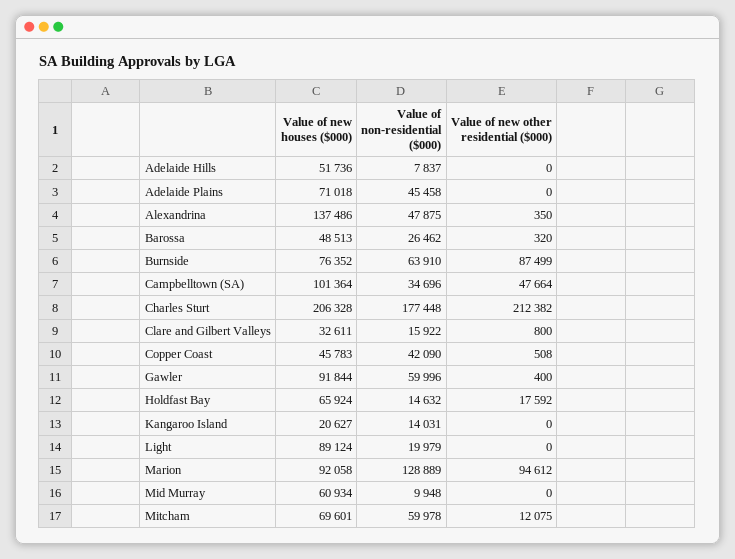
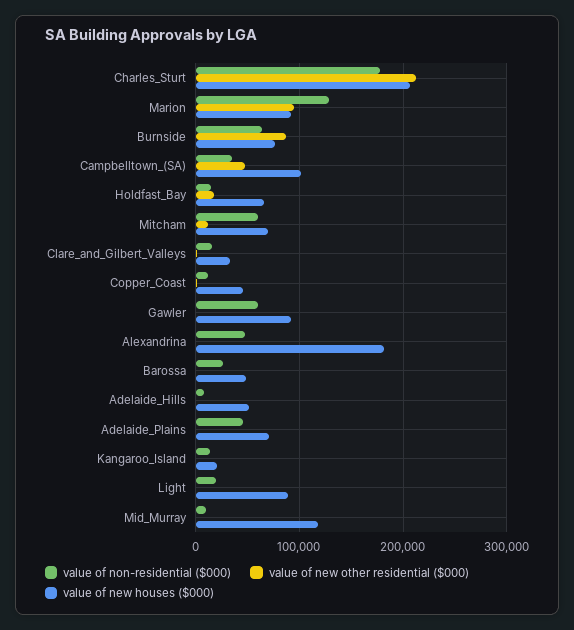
Value of new houses ($000), Alexandrina: 137486 -> 180000
Value of non-residential ($000), Copper Coast: 42090 -> 10000
Value of new houses ($000), Mid Murray: 60934 -> 120000

